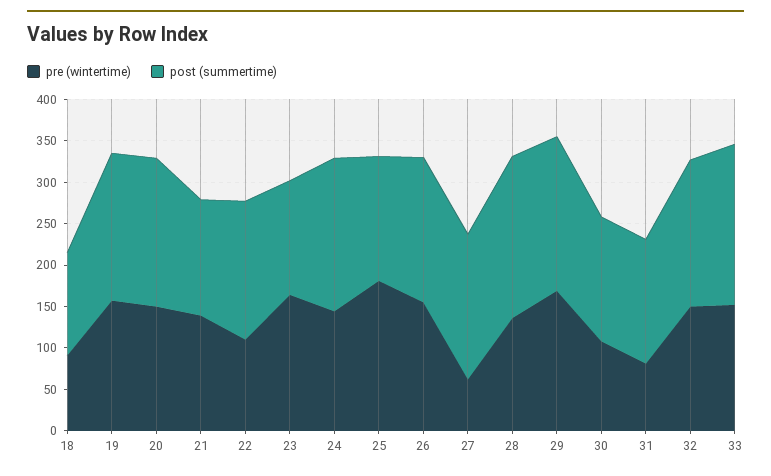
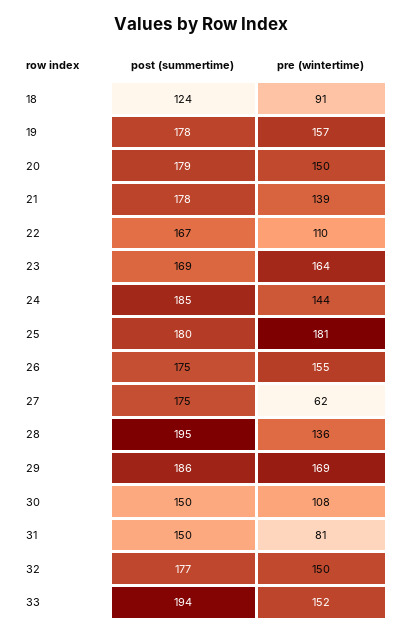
post (summertime), 21: 140 -> 178
post (summertime), 23: 140 -> 169
post (summertime), 25: 150 -> 180

